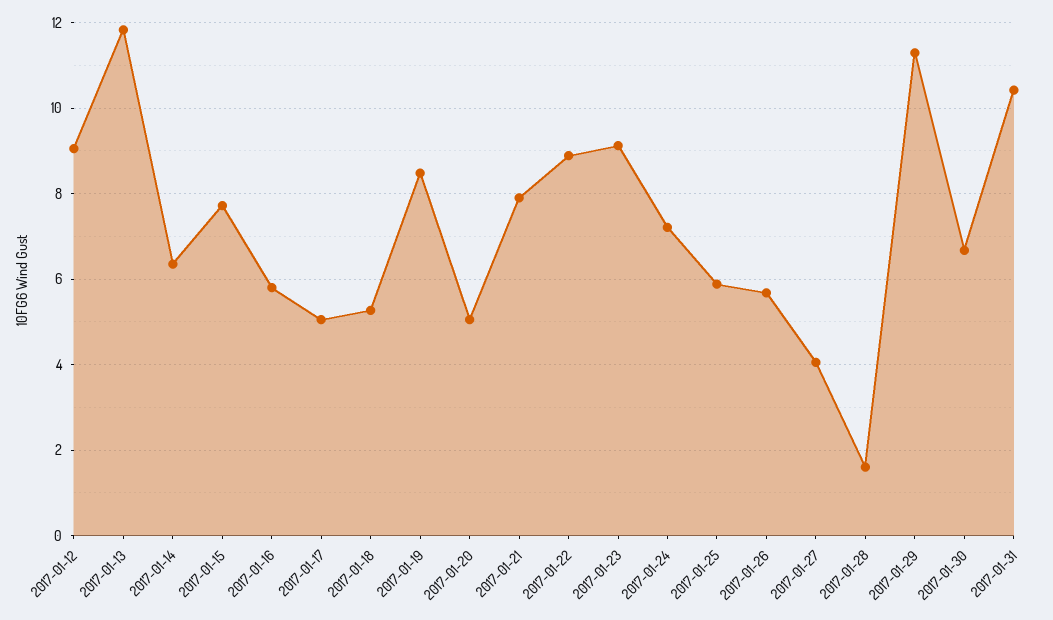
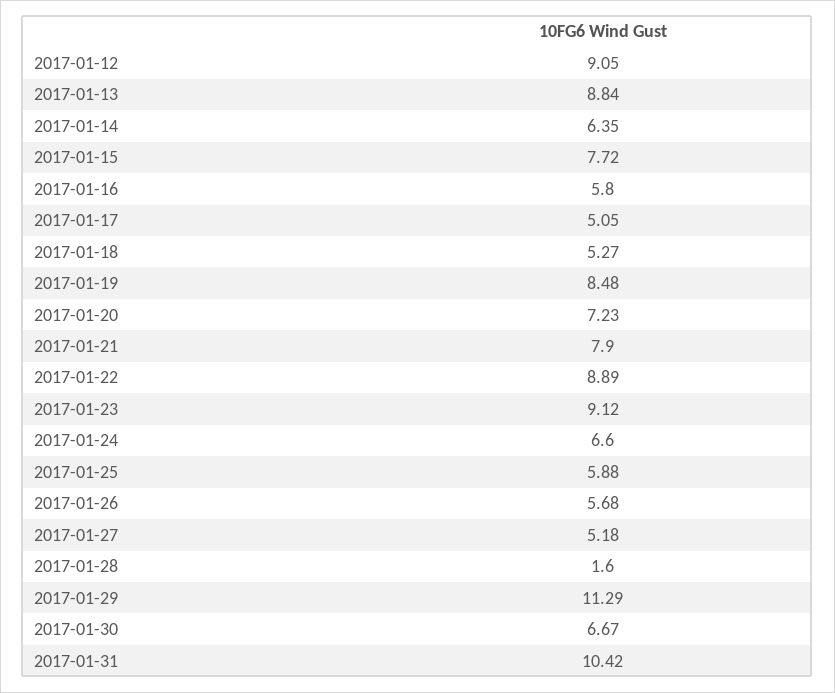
2017-01-13: 11.8 -> 8.84
2017-01-20: 5 -> 7.23
2017-01-24: 7.2 -> 6.6
2017-01-27: 4 -> 5.18

